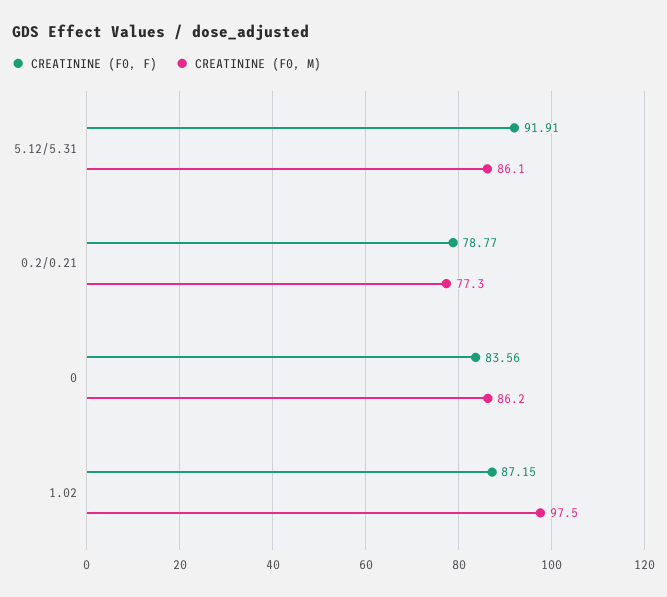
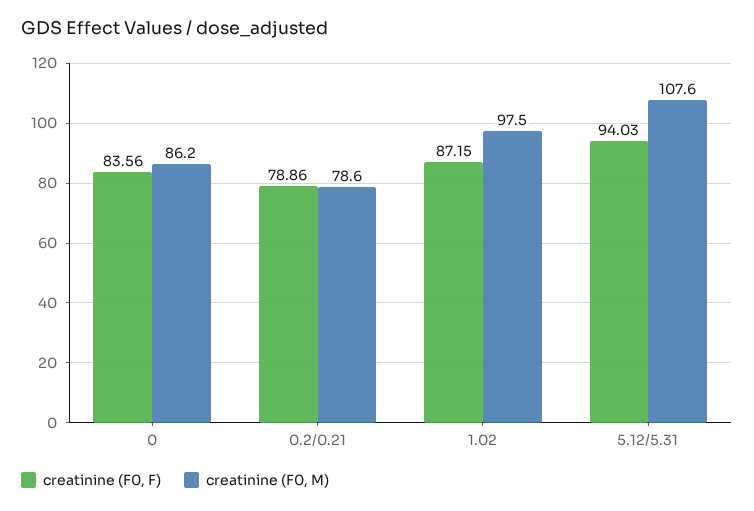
CREATININE (F0, F), 5.12/5.31: 91.91 -> 94.03
CREATININE (F0, M), 5.12/5.31: 86.1 -> 107.6
CREATININE (F0, F), 0.2/0.21: 78.77 -> 78.86
CREATININE (F0, M), 0.2/0.21: 77.3 -> 78.6

